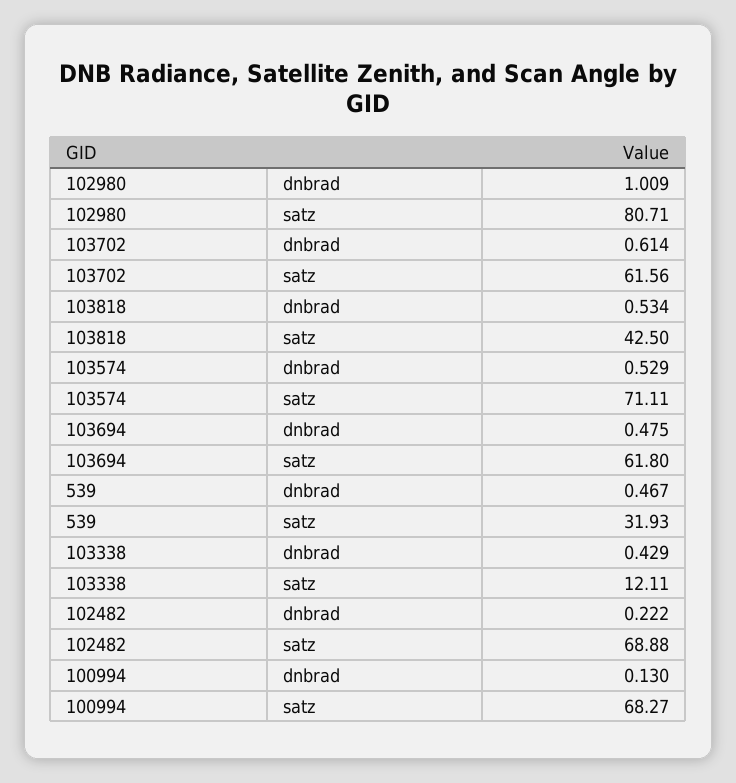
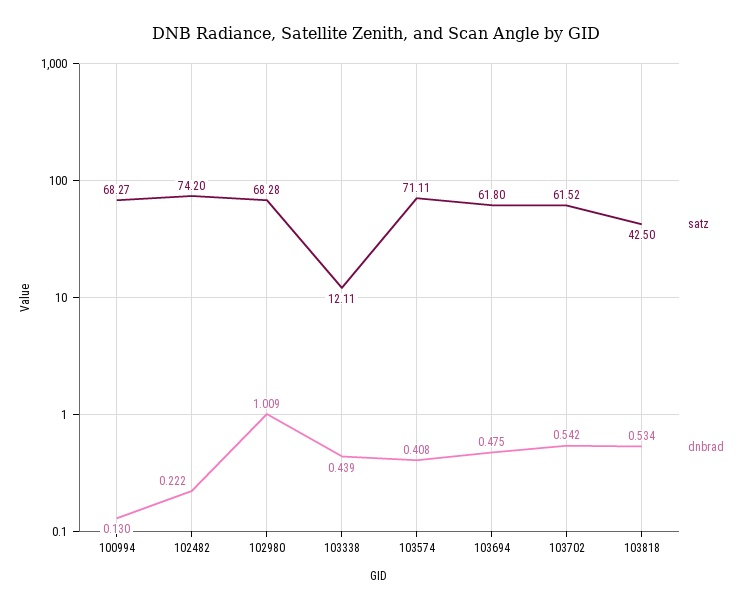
satz, 102980: 80.71 -> 68.28
dnbrad, 103702: 0.614 -> 0.542
satz, 103702: 61.56 -> 61.52
dnbrad, 103574: 0.529 -> 0.408
dnbrad, 539: 0.467 -> none
satz, 539: 31.93 -> none
dnbrad, 103338: 0.429 -> 0.439
satz, 102482: 68.88 -> 74.2

